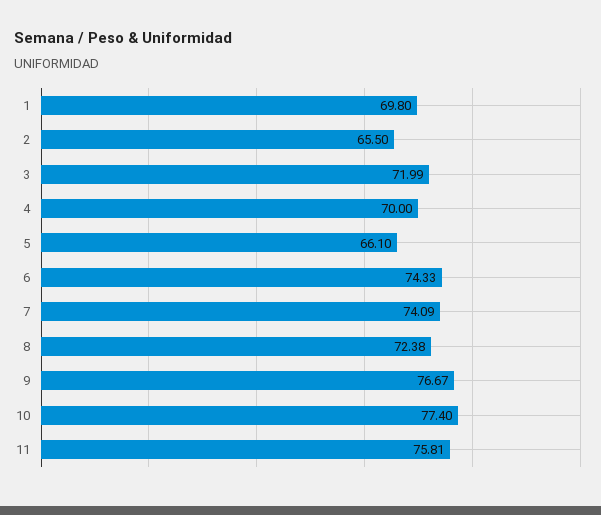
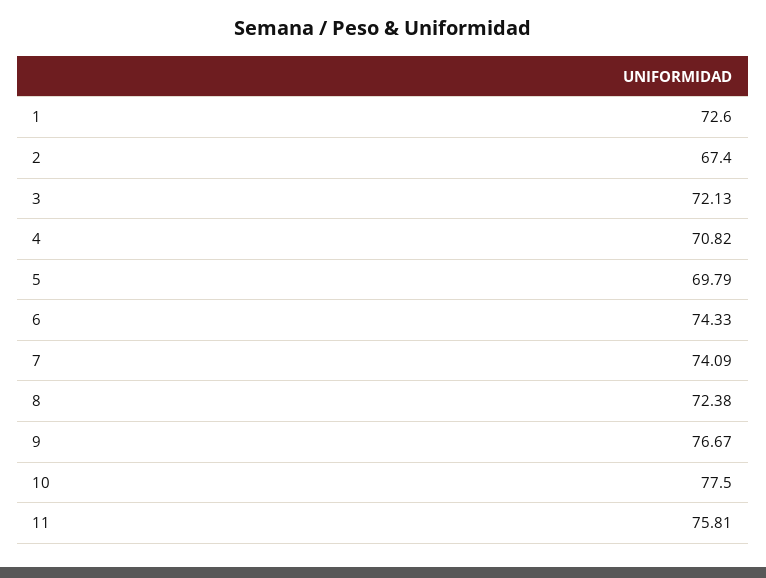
1: 69.8 -> 72.6
2: 65.5 -> 67.4
3: 71.99 -> 72.13
4: 70 -> 70.82
5: 66.1 -> 69.79
10: 77.4 -> 77.5

